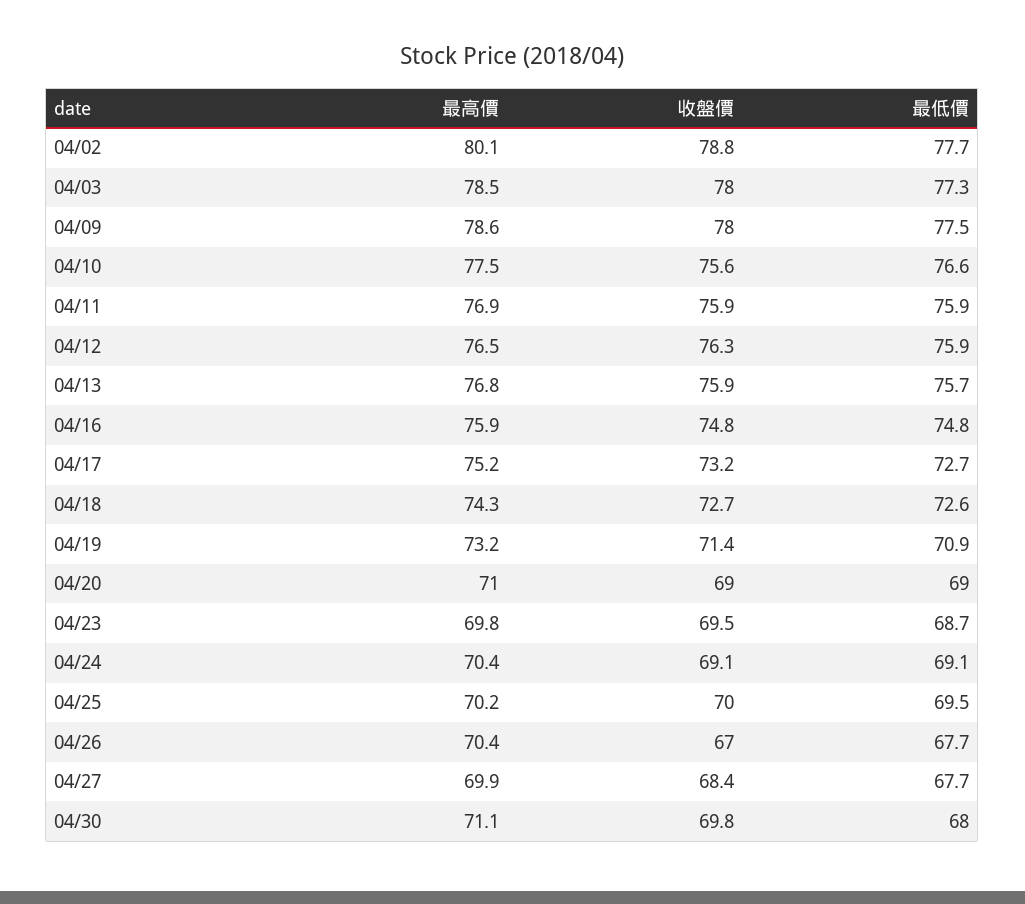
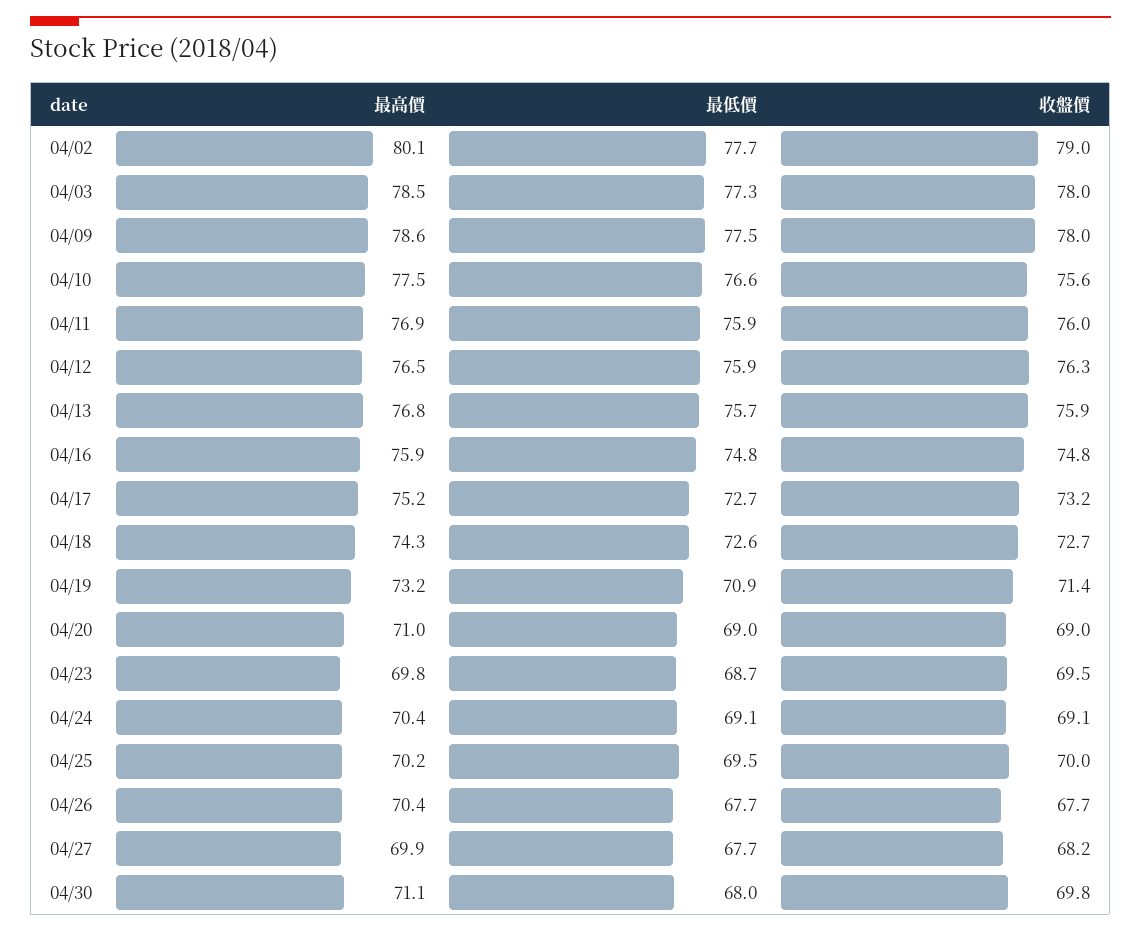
收盤價, 04/02: 78.8 -> 79
收盤價, 04/11: 75.9 -> 76
收盤價, 04/26: 67 -> 67.7
收盤價, 04/27: 68.4 -> 68.2

